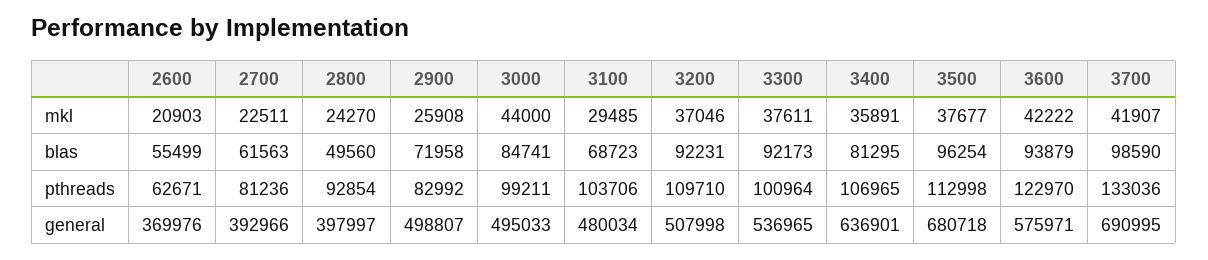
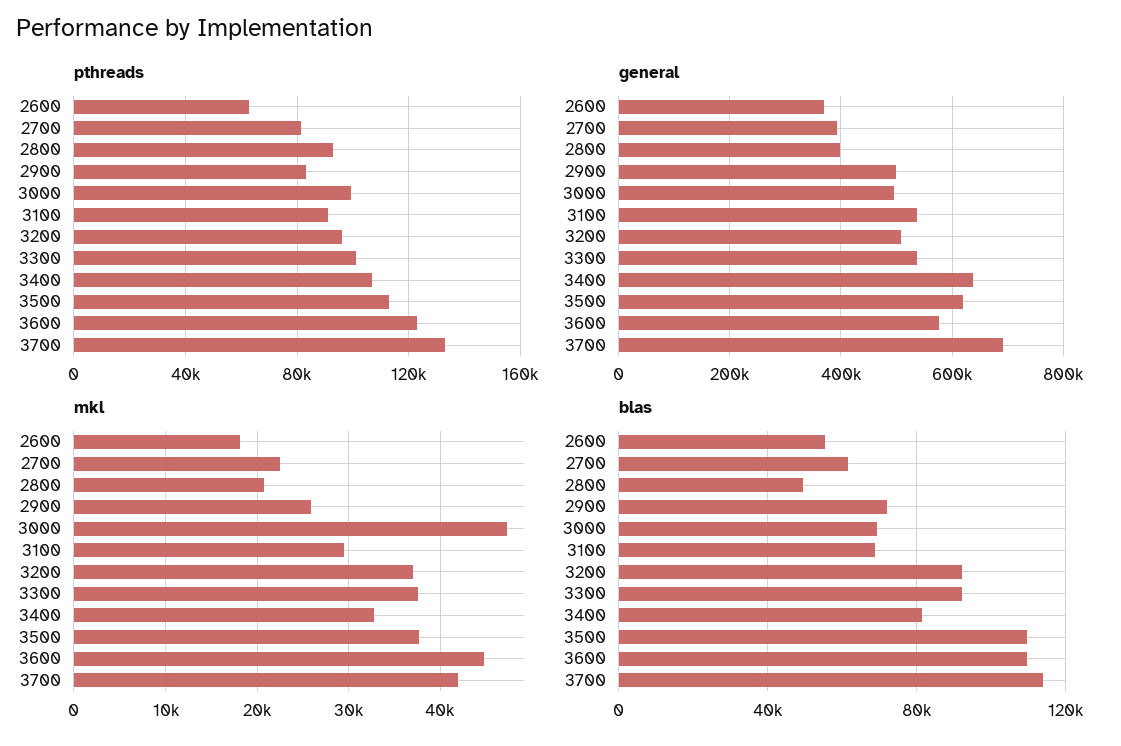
mkl, 2600: 20903 -> 18000
mkl, 2800: 24270 -> 21000
mkl, 3000: 44000 -> 47000
mkl, 3400: 35891 -> 33000
mkl, 3600: 42222 -> 45000
blas, 3000: 84741 -> 70000
blas, 3500: 96254 -> 110000
blas, 3600: 93879 -> 110000
blas, 3700: 98590 -> 115000
pthreads, 3100: 103706 -> 90000
pthreads, 3200: 109710 -> 95000
general, 3100: 480034 -> 540000
general, 3500: 680718 -> 620000

